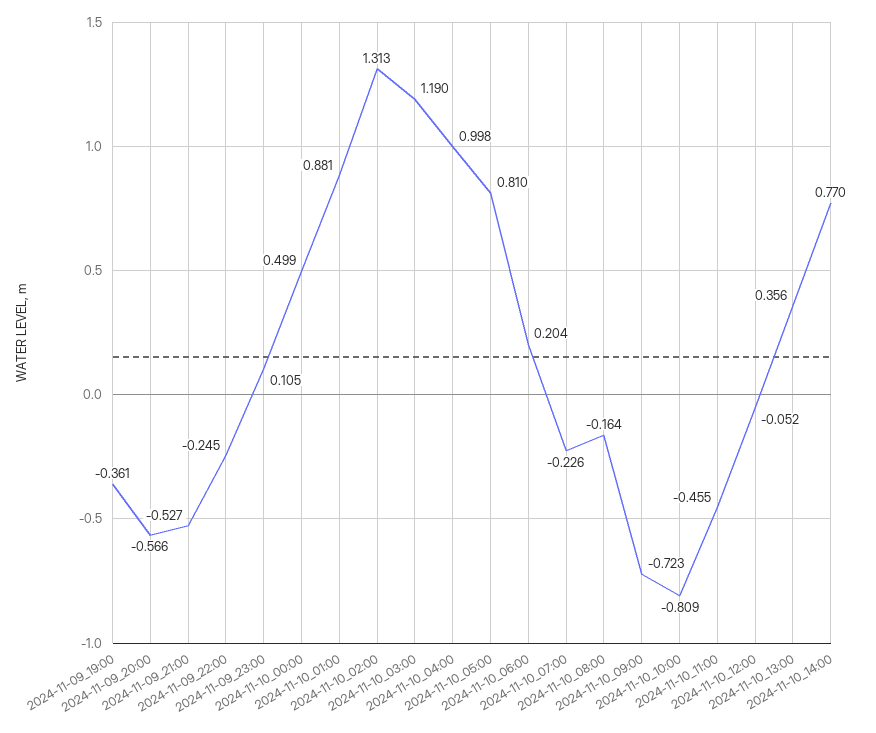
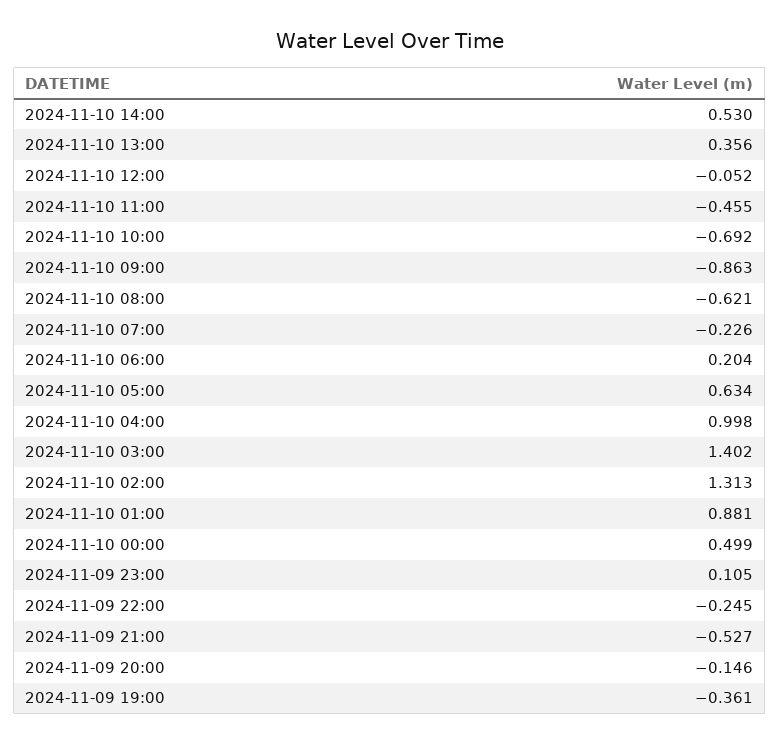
2024-11-09_20:00: -0.566 -> -0.146
2024-11-10_03:00: 1.19 -> 1.402
2024-11-10_05:00: 0.81 -> 0.634
2024-11-10_08:00: -0.164 -> -0.621
2024-11-10_09:00: -0.723 -> -0.863
2024-11-10_10:00: -0.809 -> -0.692
2024-11-10_14:00: 0.77 -> 0.53

